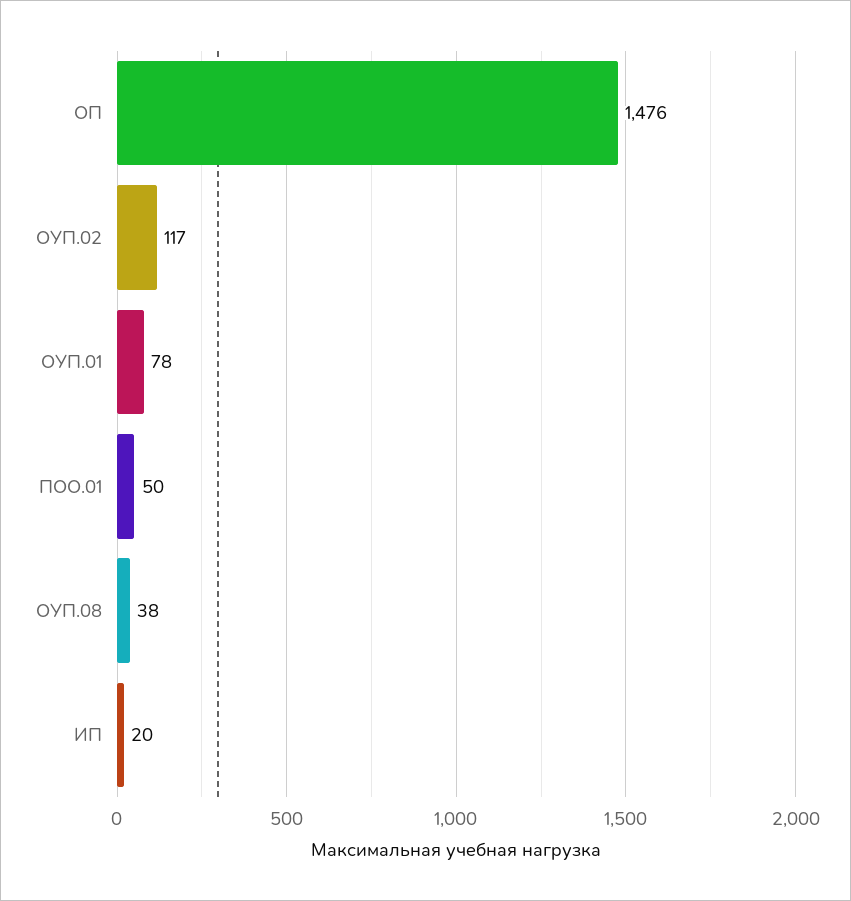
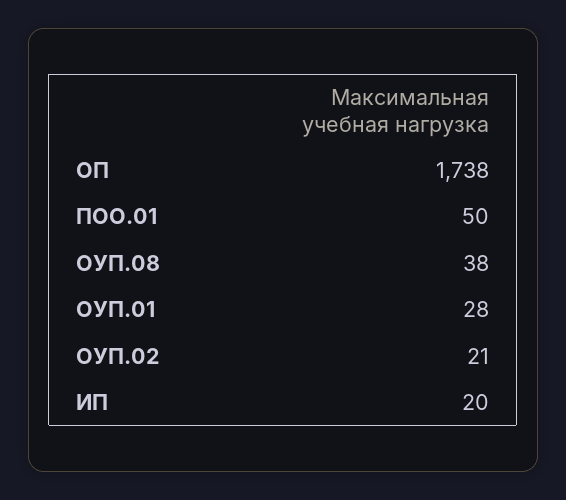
ОП: 1476 -> 1738
ОУП.02: 117 -> 21
ОУП.01: 78 -> 28

